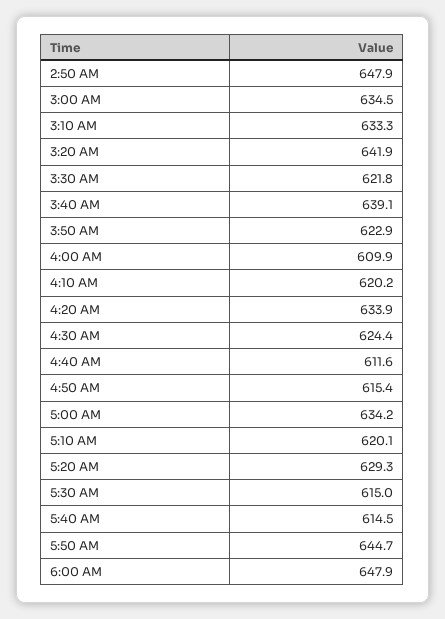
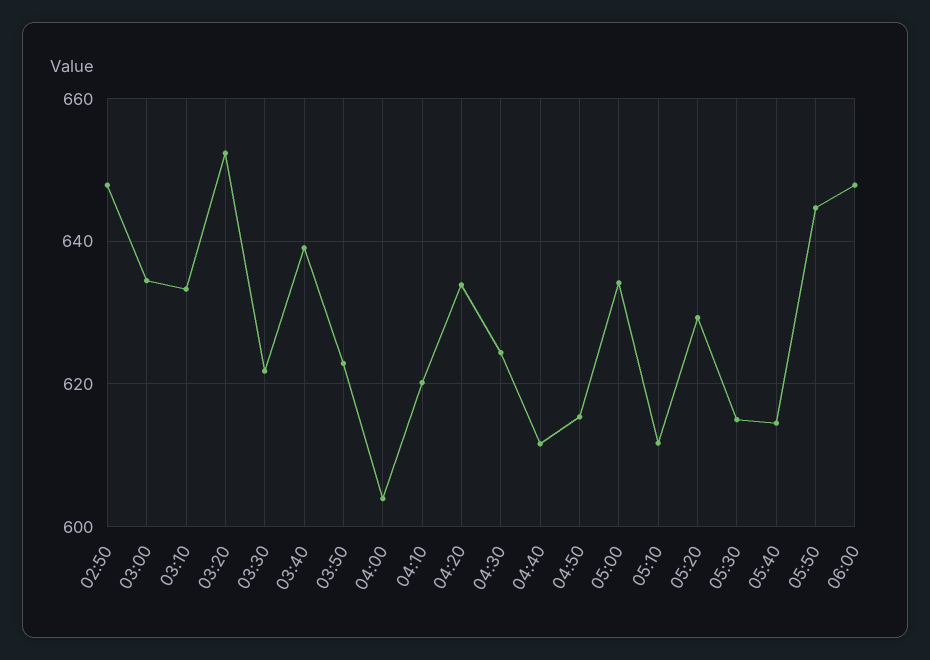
3:20 AM: 641.9 -> 652
4:00 AM: 609.9 -> 604
5:10 AM: 620.1 -> 612

